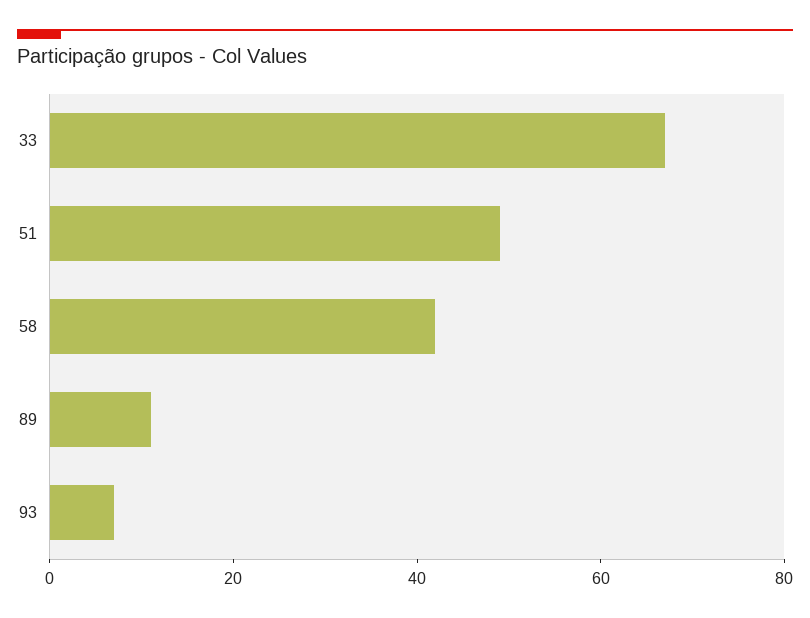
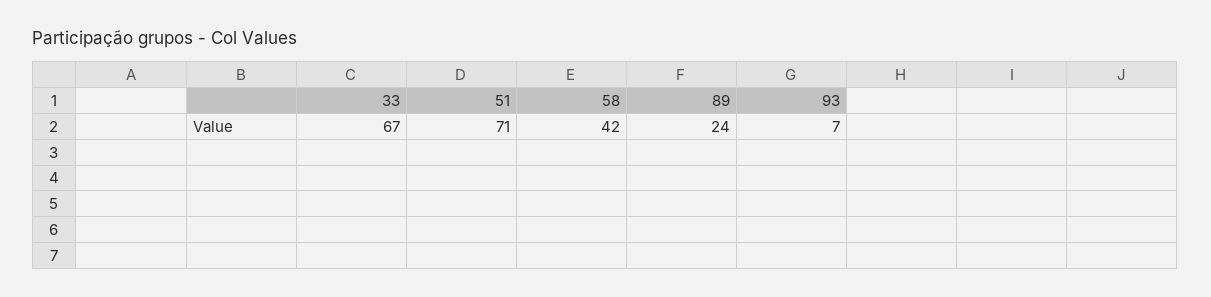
51: 50 -> 71
89: 10 -> 24

